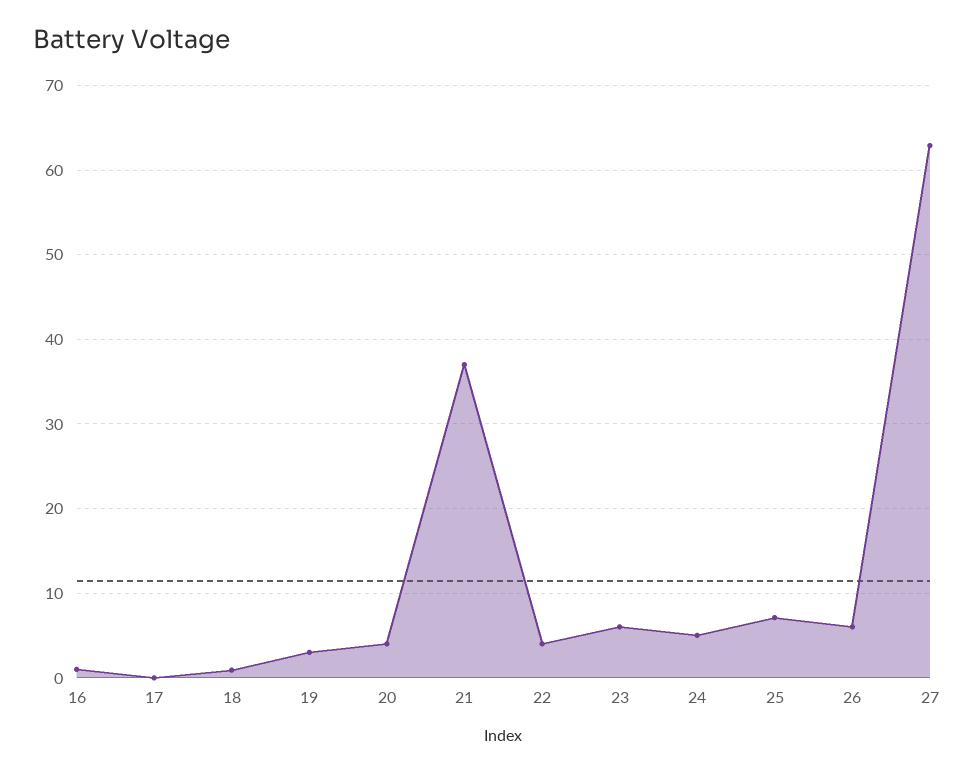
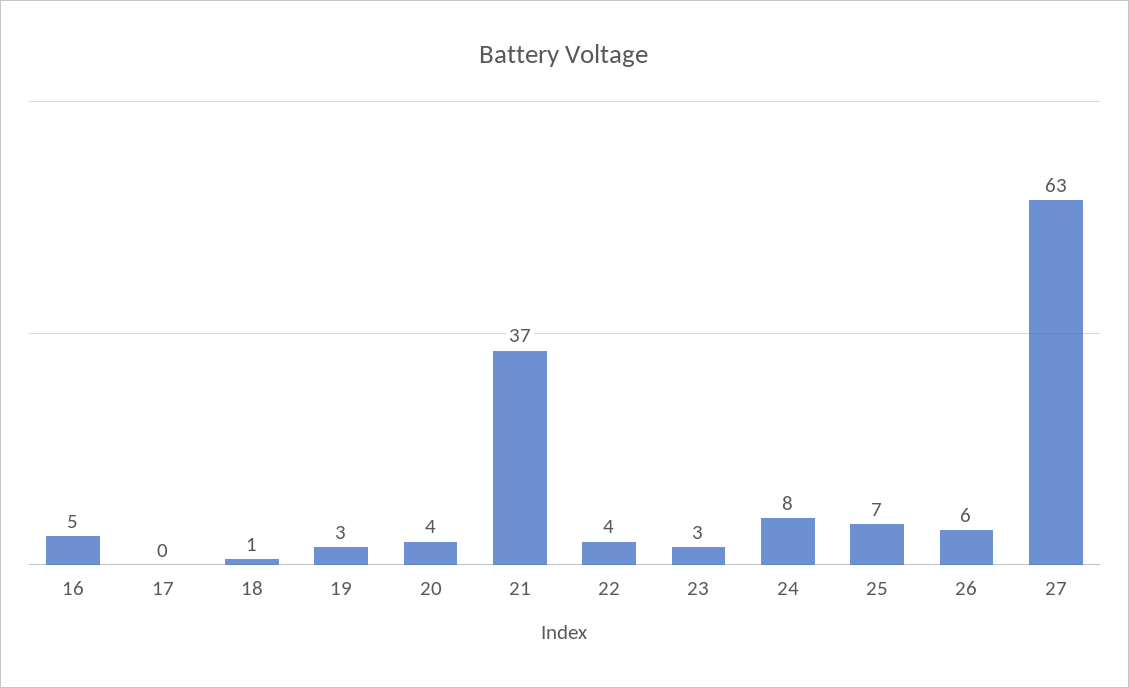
16: 1 -> 5
23: 6 -> 3
24: 5 -> 8

